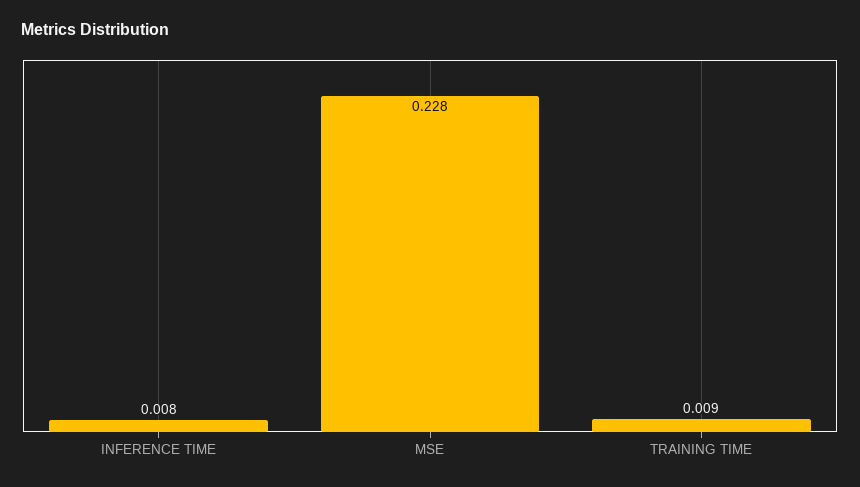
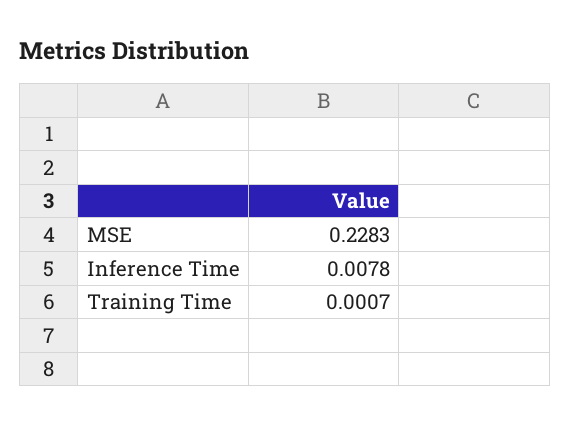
TRAINING TIME: 0.009 -> 0.0007

